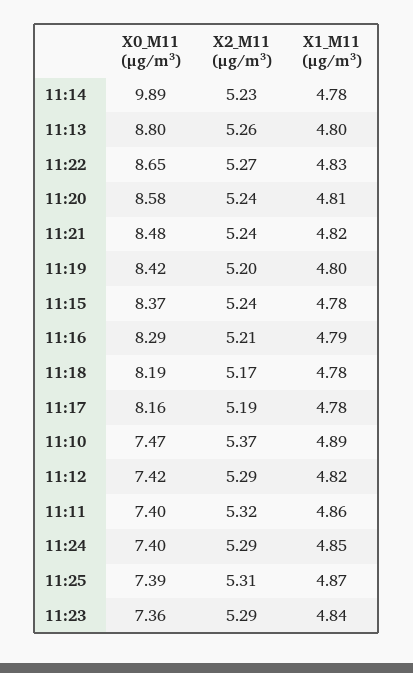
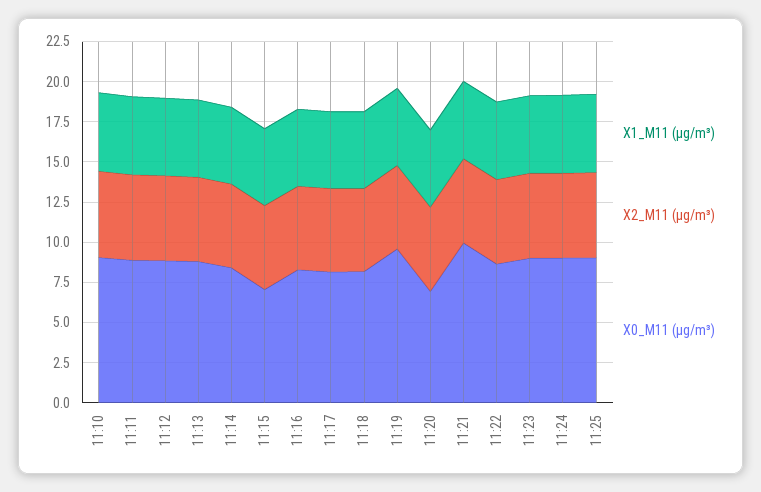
X0_M11 (μg/m³), 11:14: 9.89 -> 8.5
X0_M11 (μg/m³), 11:20: 8.58 -> 7
X0_M11 (μg/m³), 11:21: 8.48 -> 10
X0_M11 (μg/m³), 11:19: 8.42 -> 9.5
X0_M11 (μg/m³), 11:15: 8.37 -> 7
X0_M11 (μg/m³), 11:10: 7.47 -> 9
X0_M11 (μg/m³), 11:12: 7.42 -> 9
X0_M11 (μg/m³), 11:11: 7.4 -> 9
X0_M11 (μg/m³), 11:24: 7.4 -> 9
X0_M11 (μg/m³), 11:25: 7.39 -> 9
X0_M11 (μg/m³), 11:23: 7.36 -> 9

